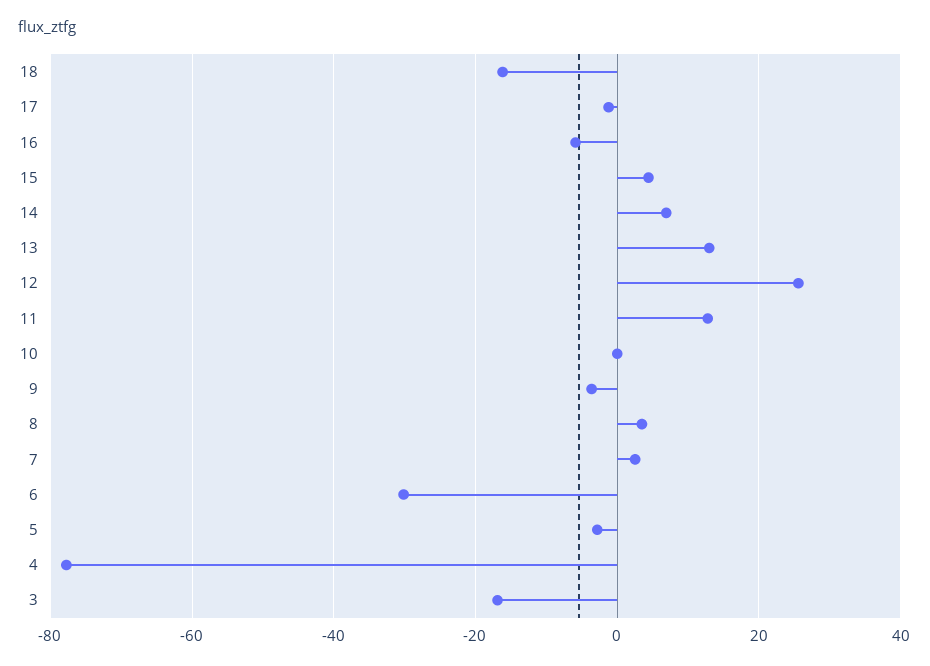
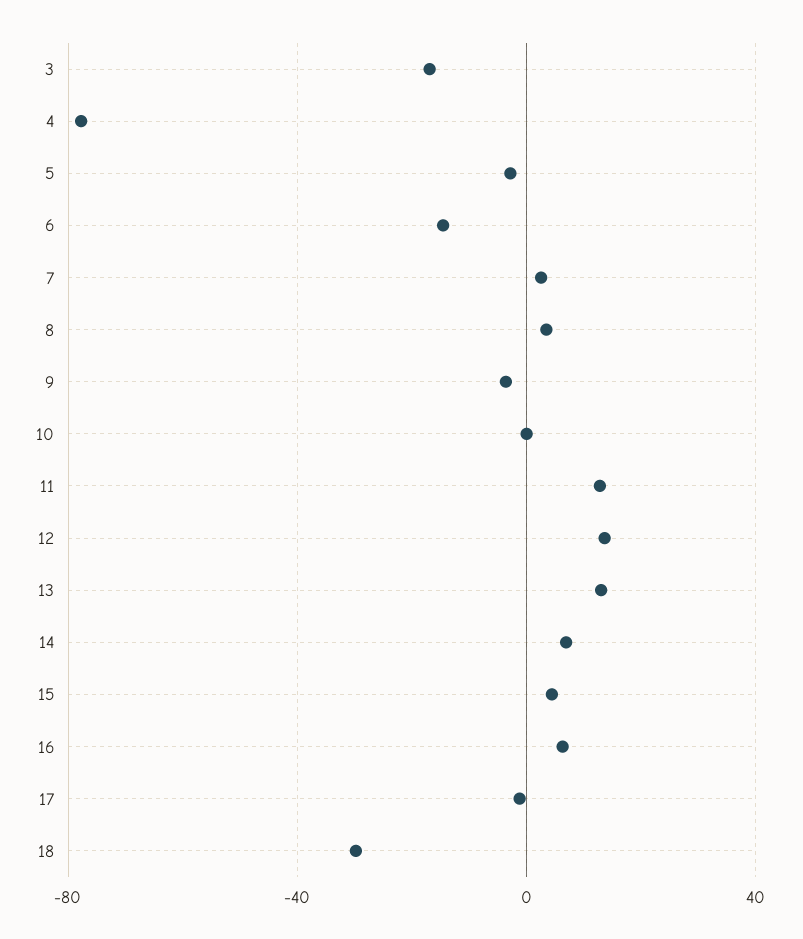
18: -16 -> -30
16: -6 -> 5
12: 26 -> 15
6: -30 -> -15

